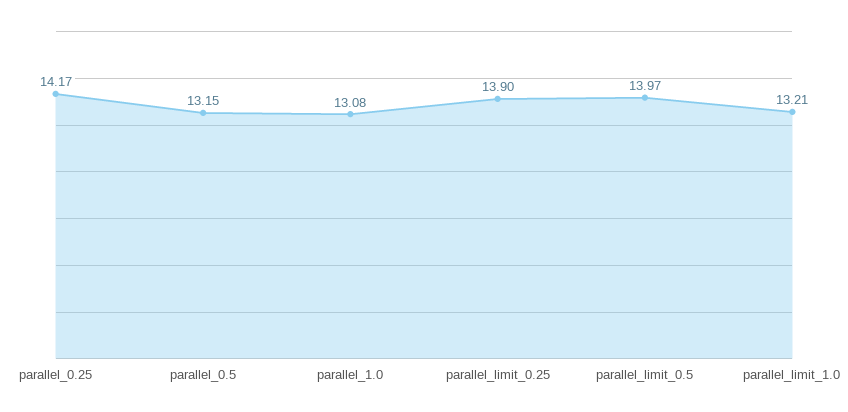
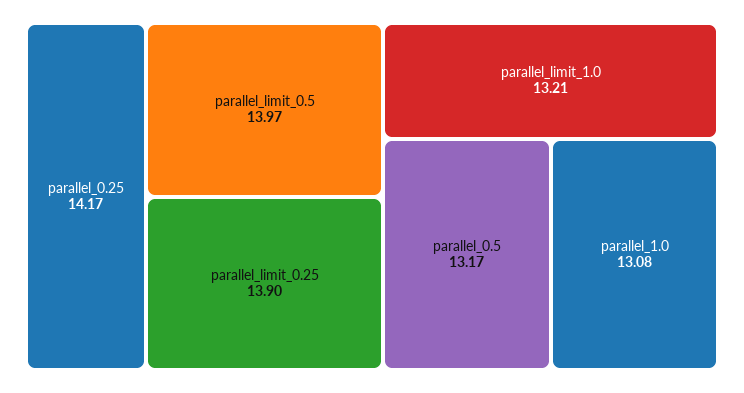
parallel_0.5: 13.15 -> 13.17

